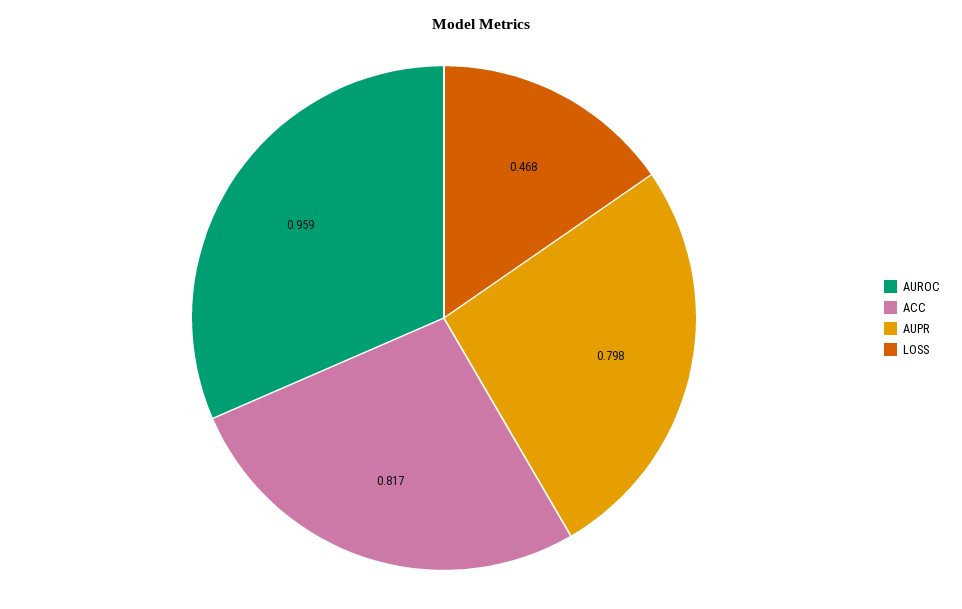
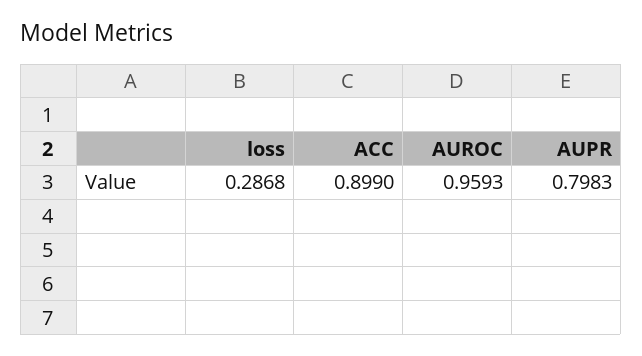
ACC: 0.817 -> 0.899
LOSS: 0.468 -> 0.2868

